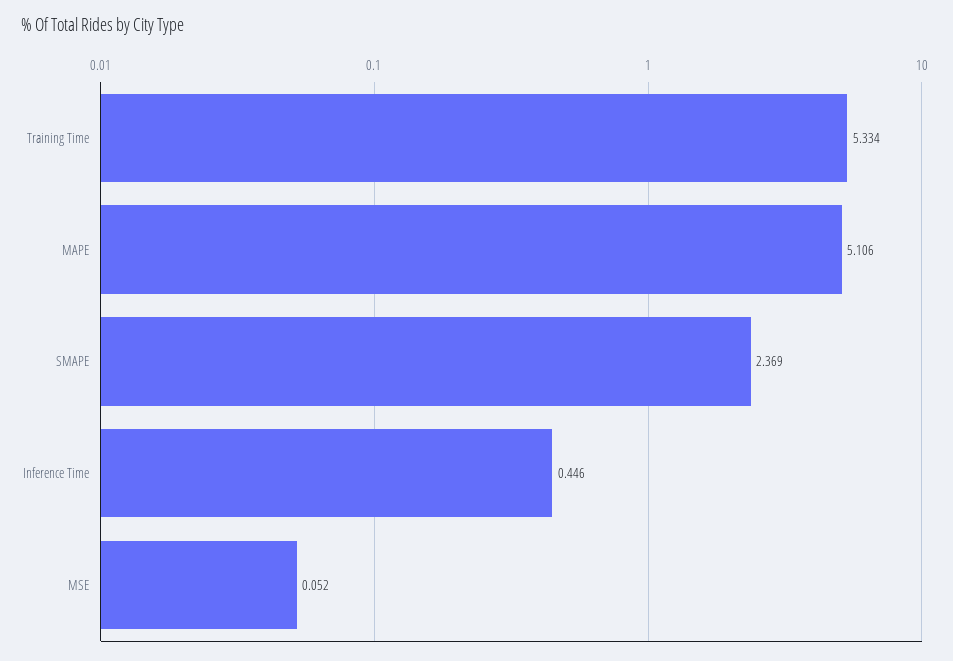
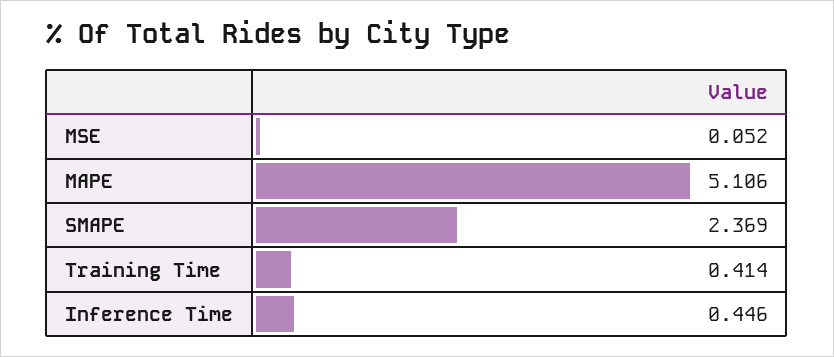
Training Time: 5.334 -> 0.414

